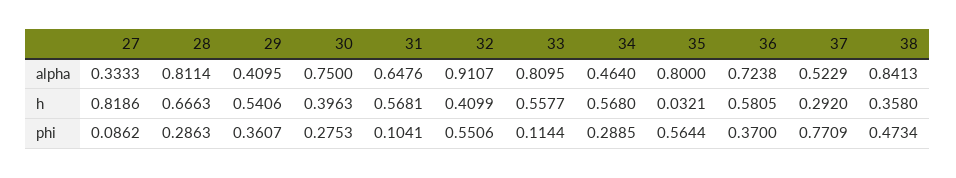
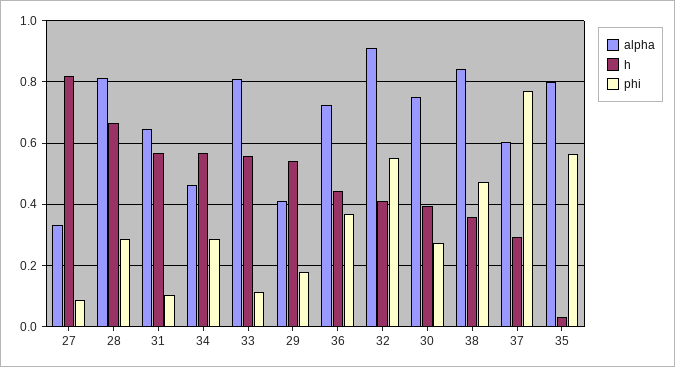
alpha, 37: 0.5229 -> 0.6
h, 36: 0.5805 -> 0.44
phi, 29: 0.3607 -> 0.18

